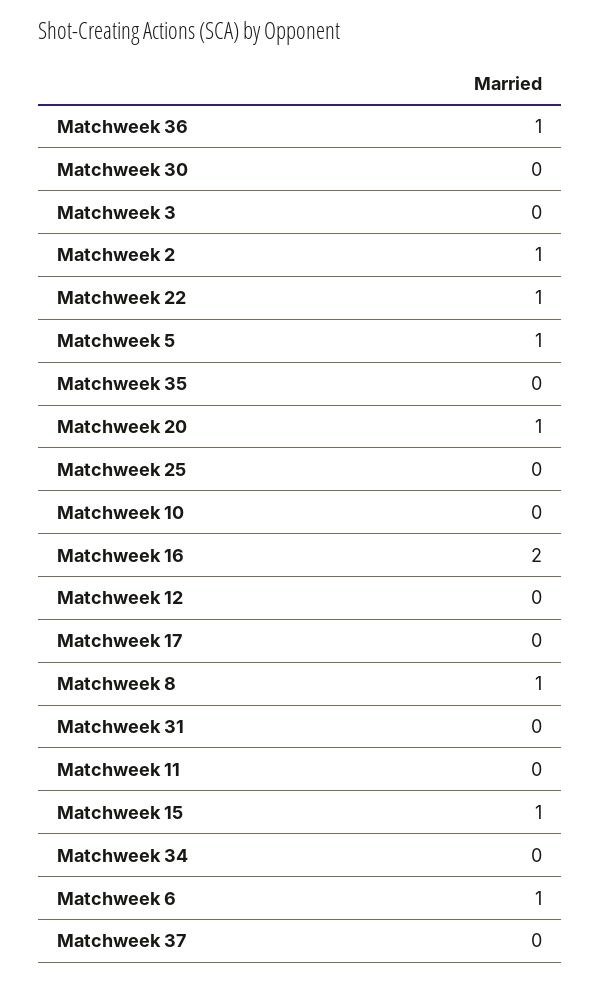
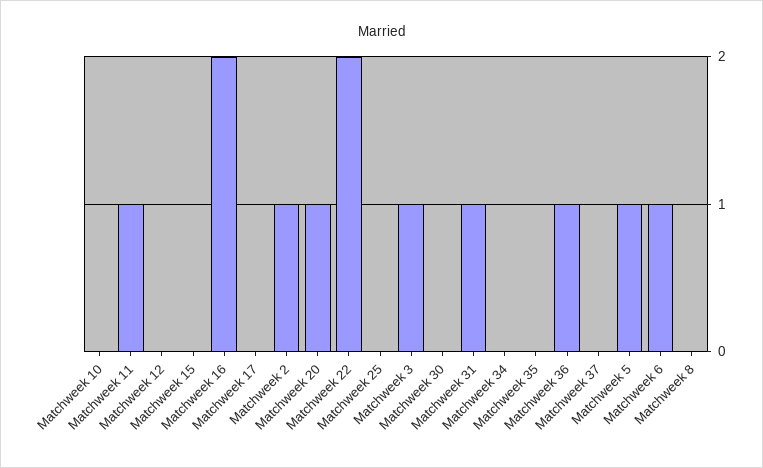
Matchweek 3: 0 -> 1
Matchweek 22: 1 -> 2
Matchweek 8: 1 -> 0
Matchweek 31: 0 -> 1
Matchweek 11: 0 -> 1
Matchweek 15: 1 -> 0

